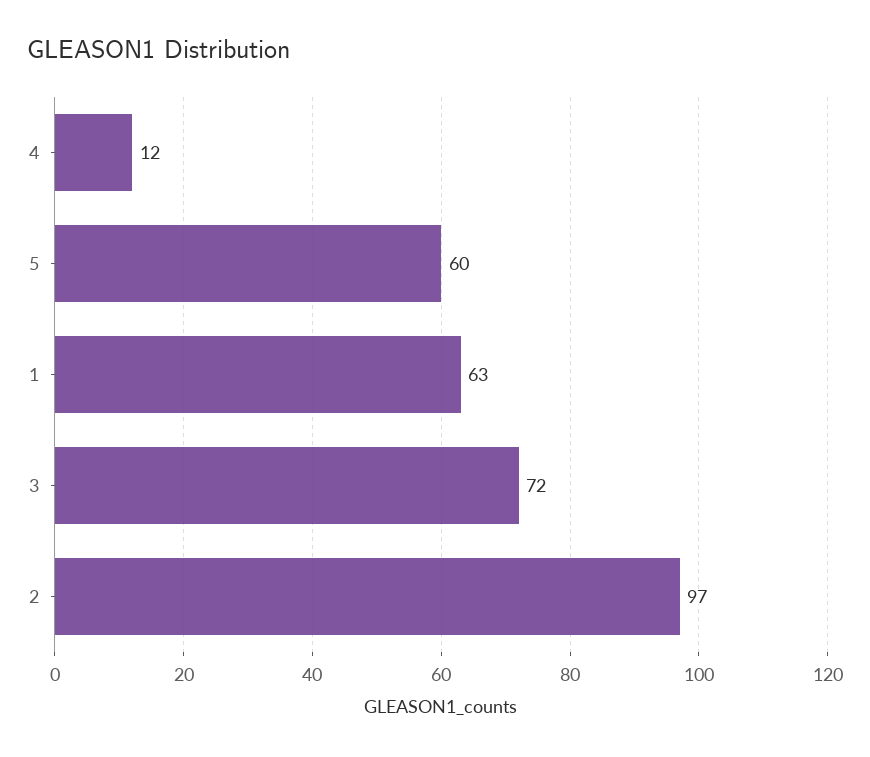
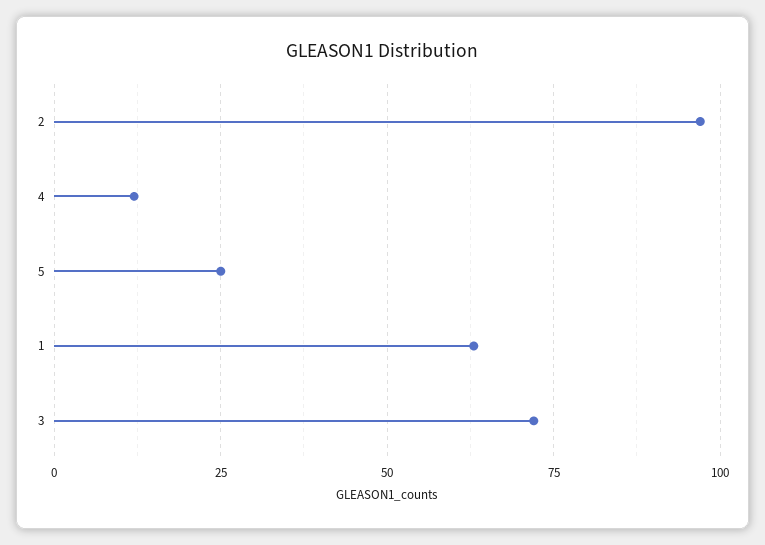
5: 60 -> 25

